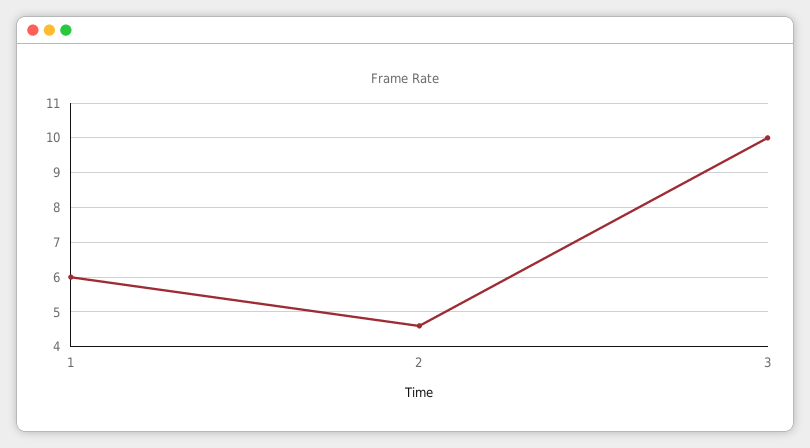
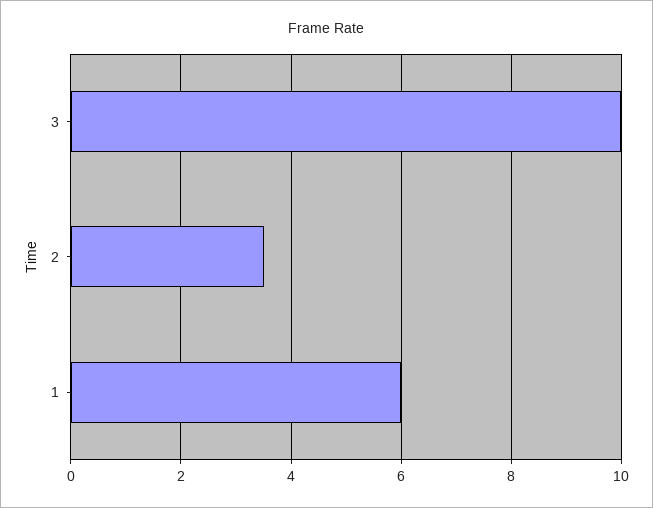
2: 4.5 -> 3.5

